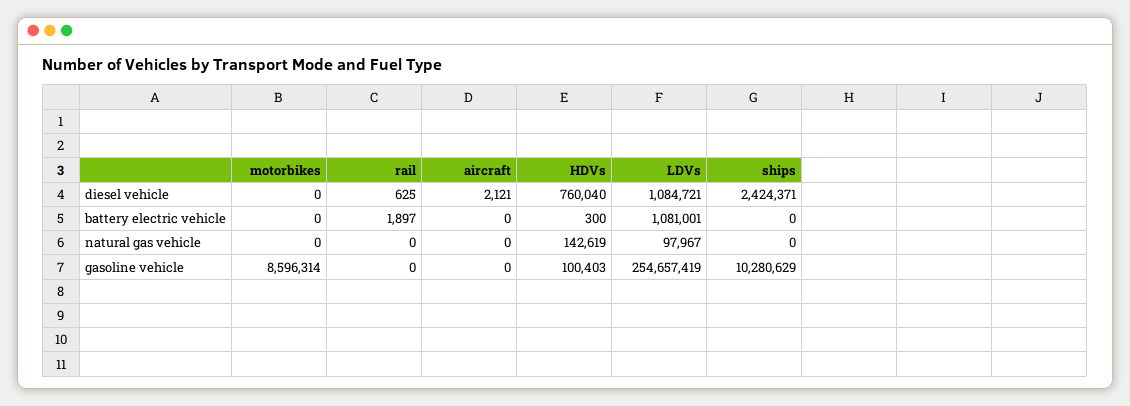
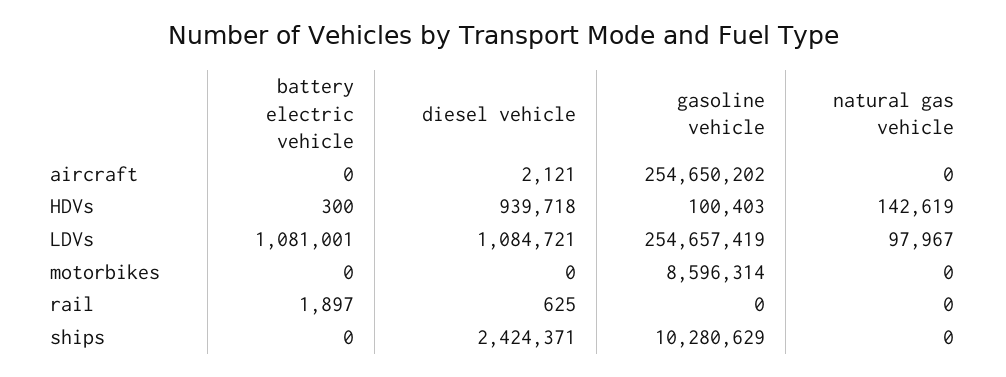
HDVs, diesel vehicle: 760040 -> 939718
aircraft, gasoline vehicle: 0 -> 254650202

